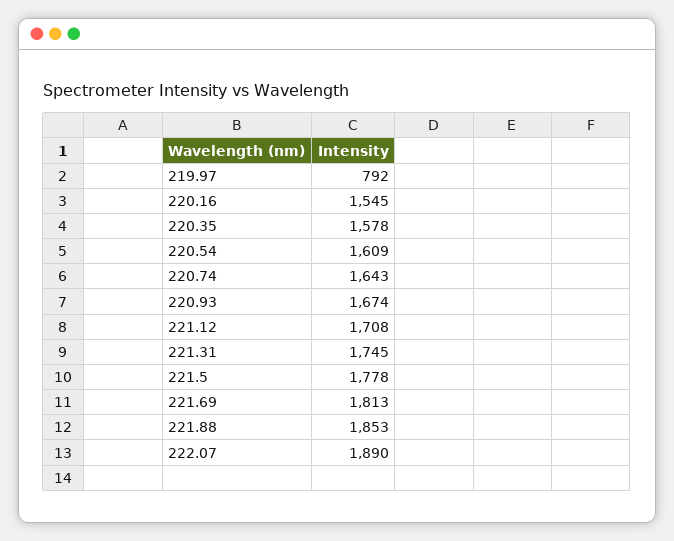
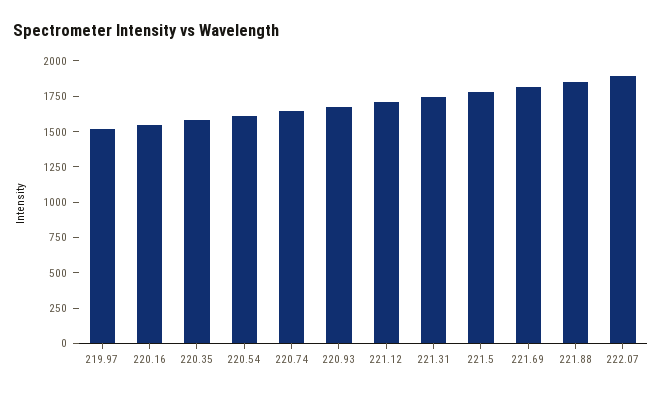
219.97: 792 -> 1500

